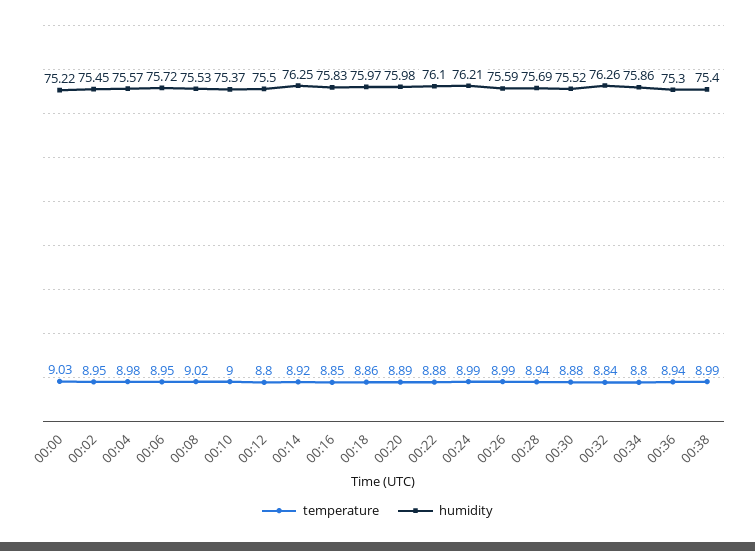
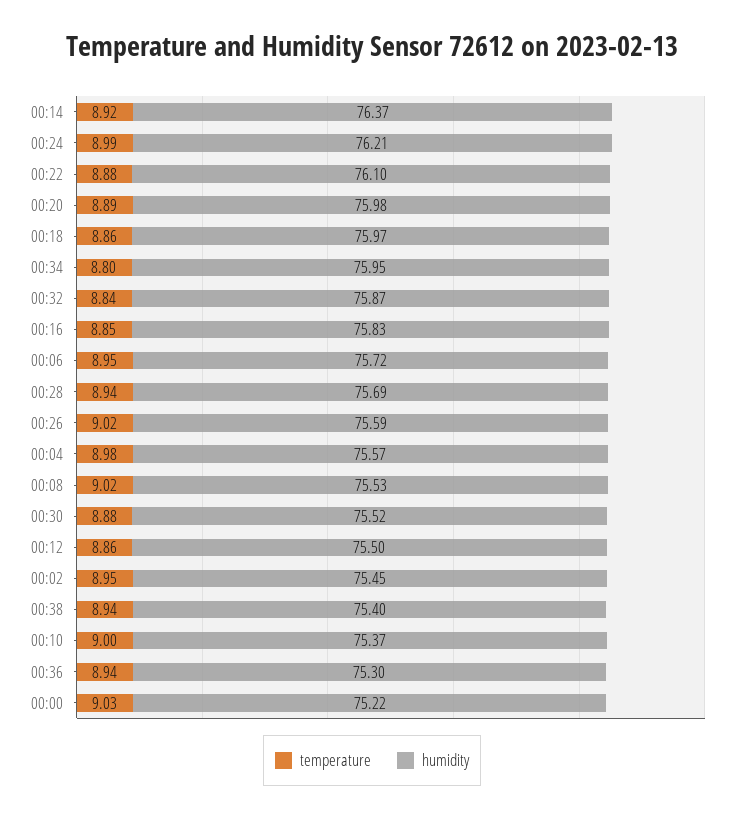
temperature, 00:12: 8.8 -> 8.86
humidity, 00:14: 76.25 -> 76.37
temperature, 00:26: 8.99 -> 9.02
humidity, 00:32: 76.26 -> 75.87
humidity, 00:34: 75.86 -> 75.95
temperature, 00:38: 8.99 -> 8.94

